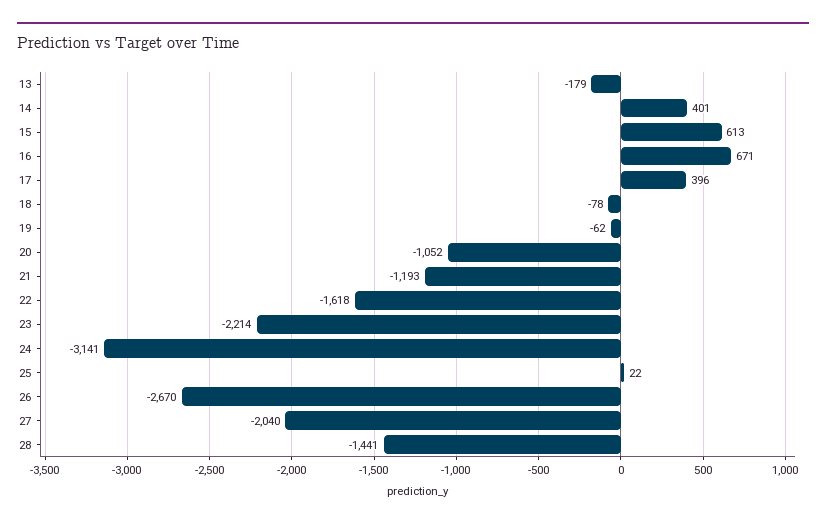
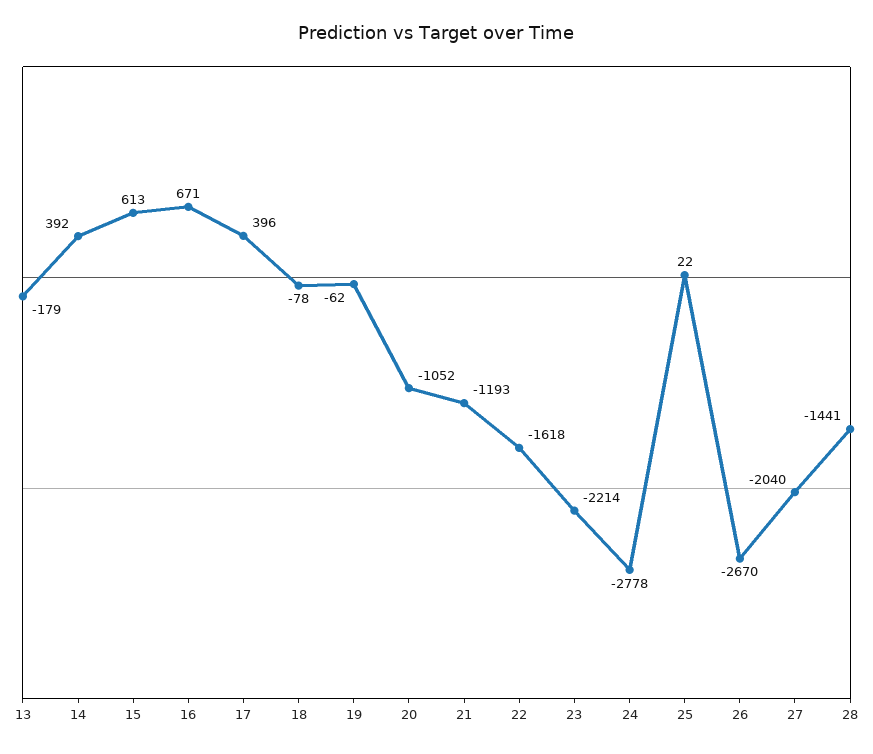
14: 401 -> 392
24: -3141 -> -2778

